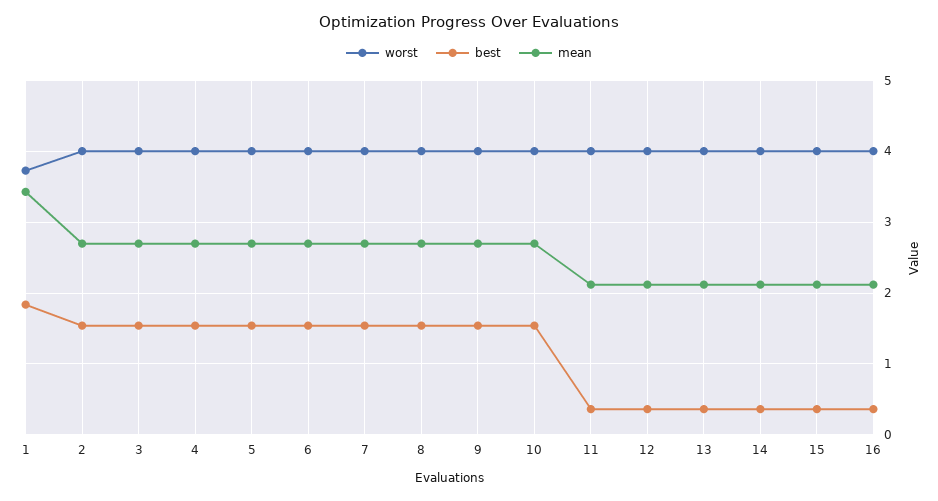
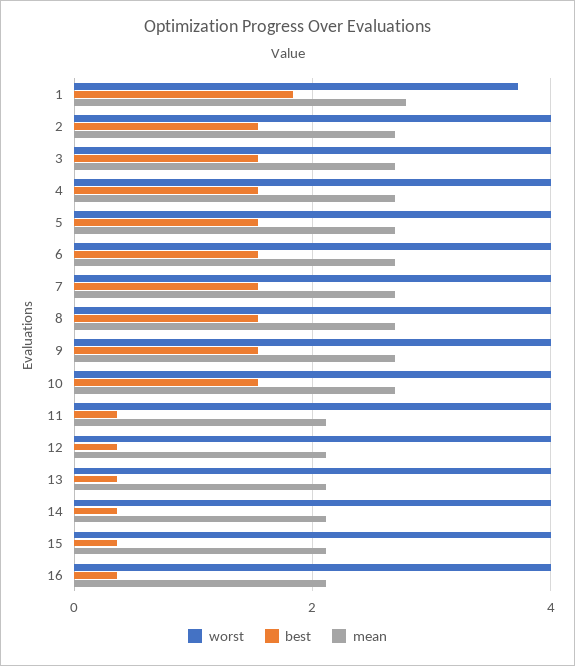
mean, 1: 3.4 -> 2.8

